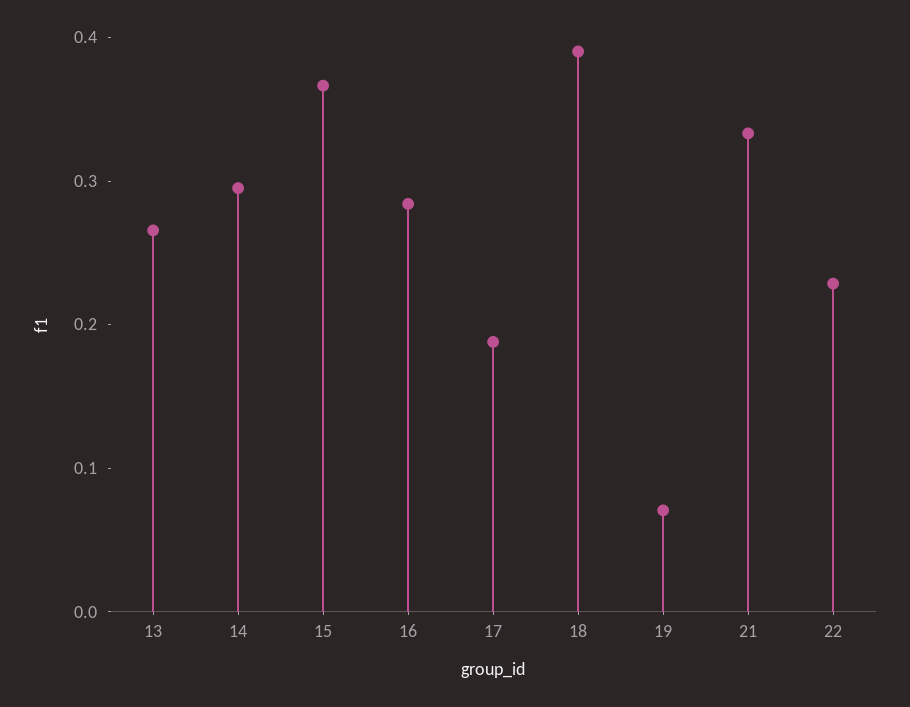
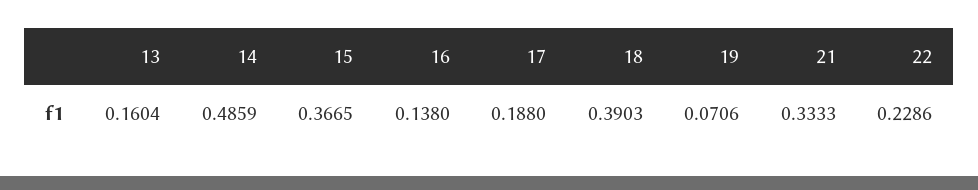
13: 0.26 -> 0.1604
14: 0.3 -> 0.4859
16: 0.28 -> 0.138

